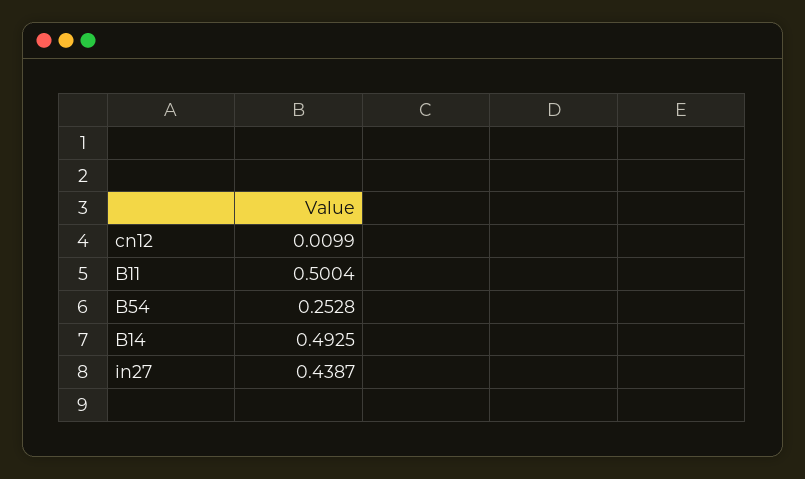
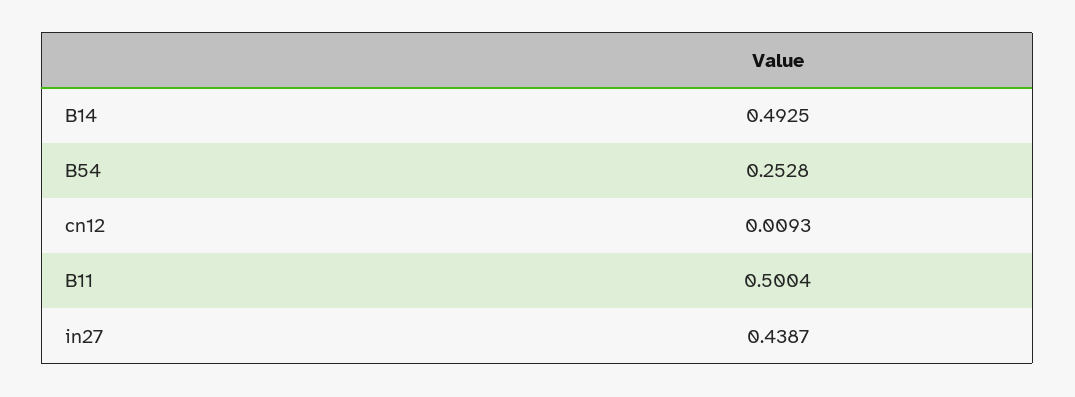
cn12: 0.0099 -> 0.0093

